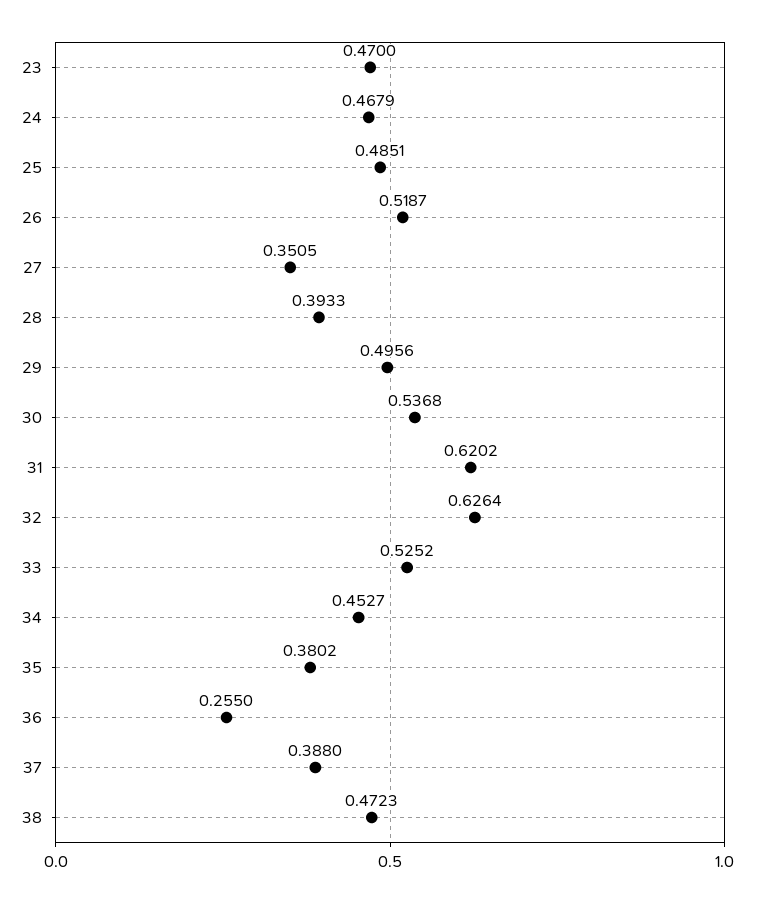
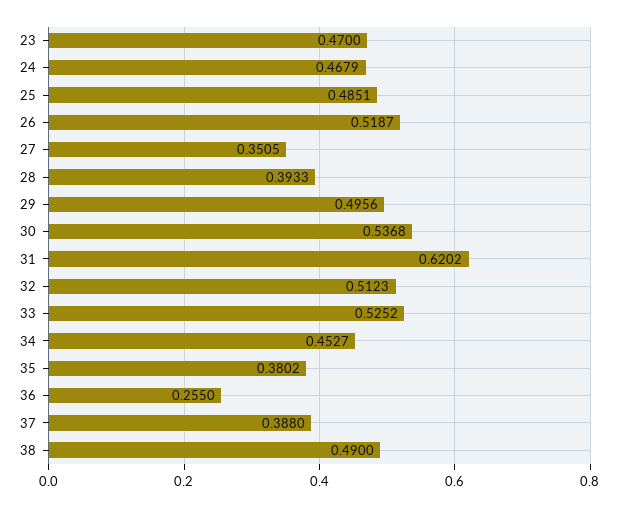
32: 0.6264 -> 0.5123
38: 0.4723 -> 0.49

